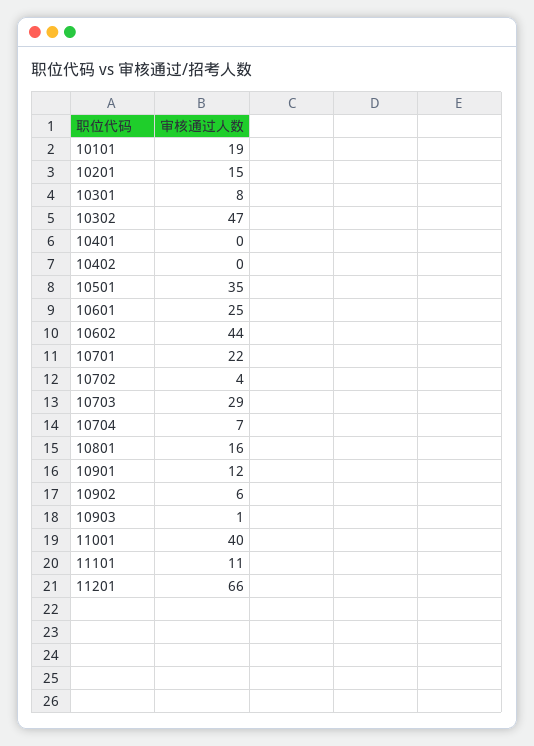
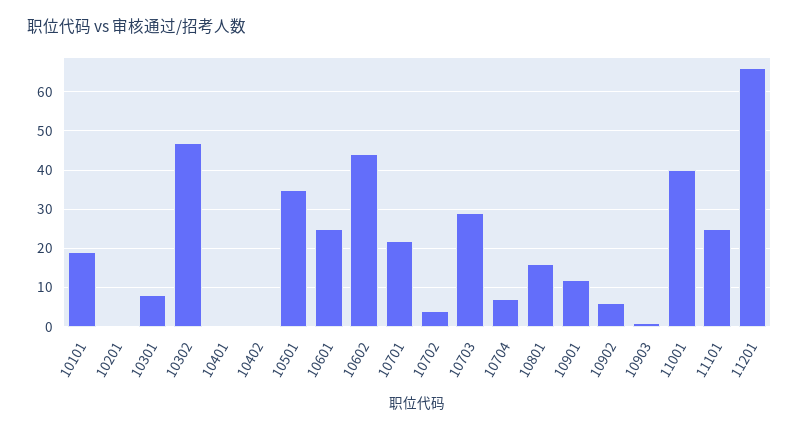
10201: 15 -> 0
11101: 11 -> 25

